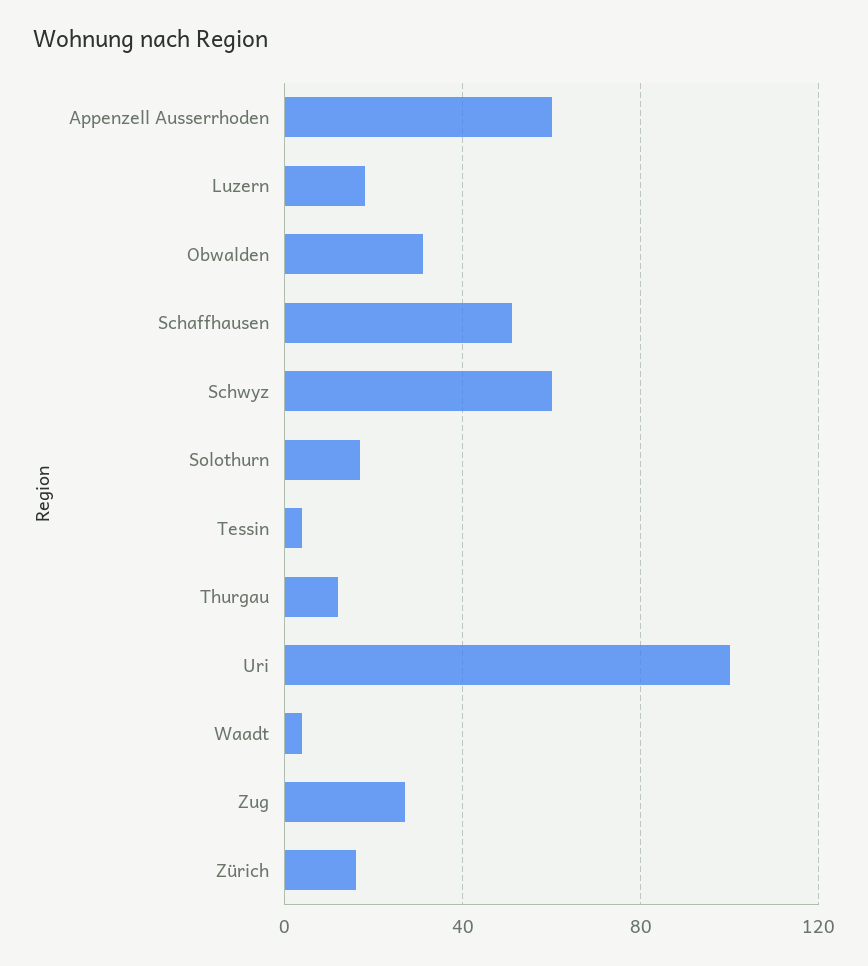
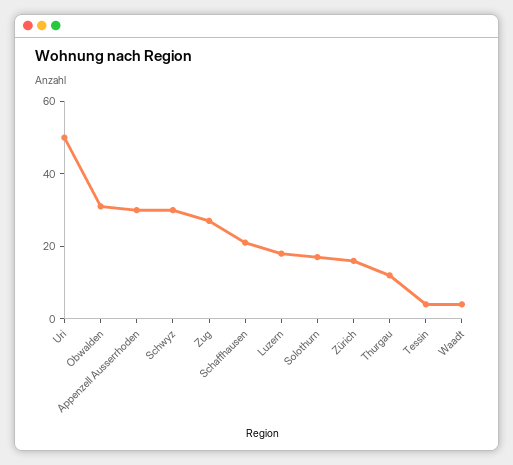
Appenzell Ausserrhoden: 60 -> 30
Schaffhausen: 50 -> 20
Schwyz: 60 -> 30
Uri: 100 -> 50

